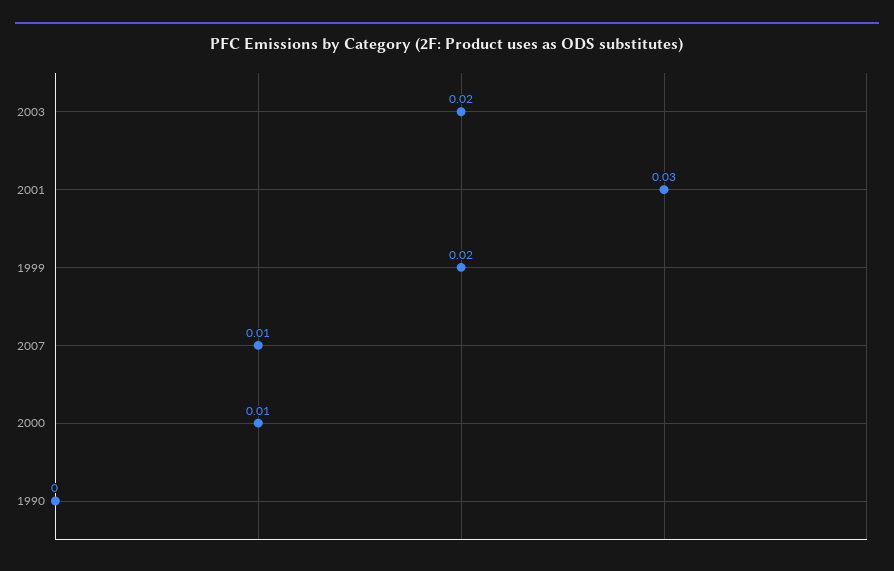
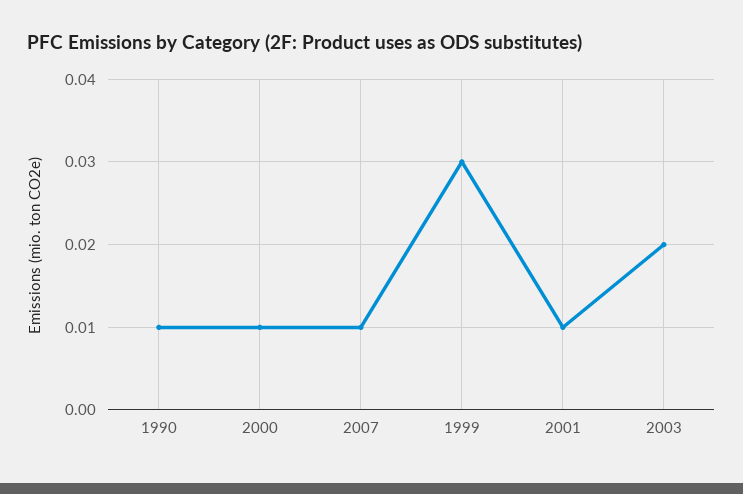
2001: 0.03 -> 0.01
1999: 0.02 -> 0.03
1990: 0 -> 0.01

